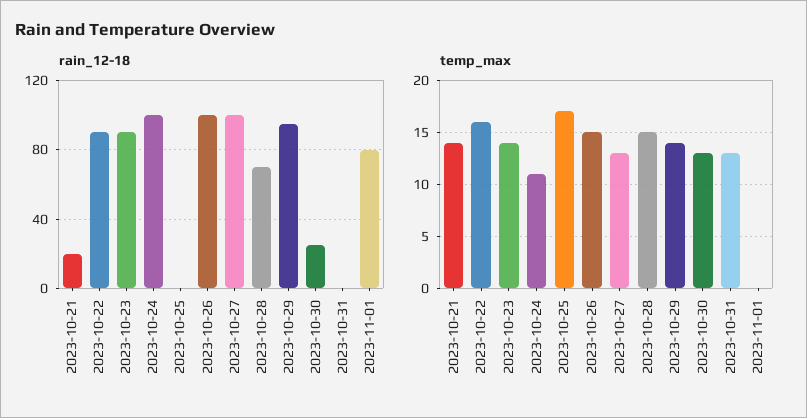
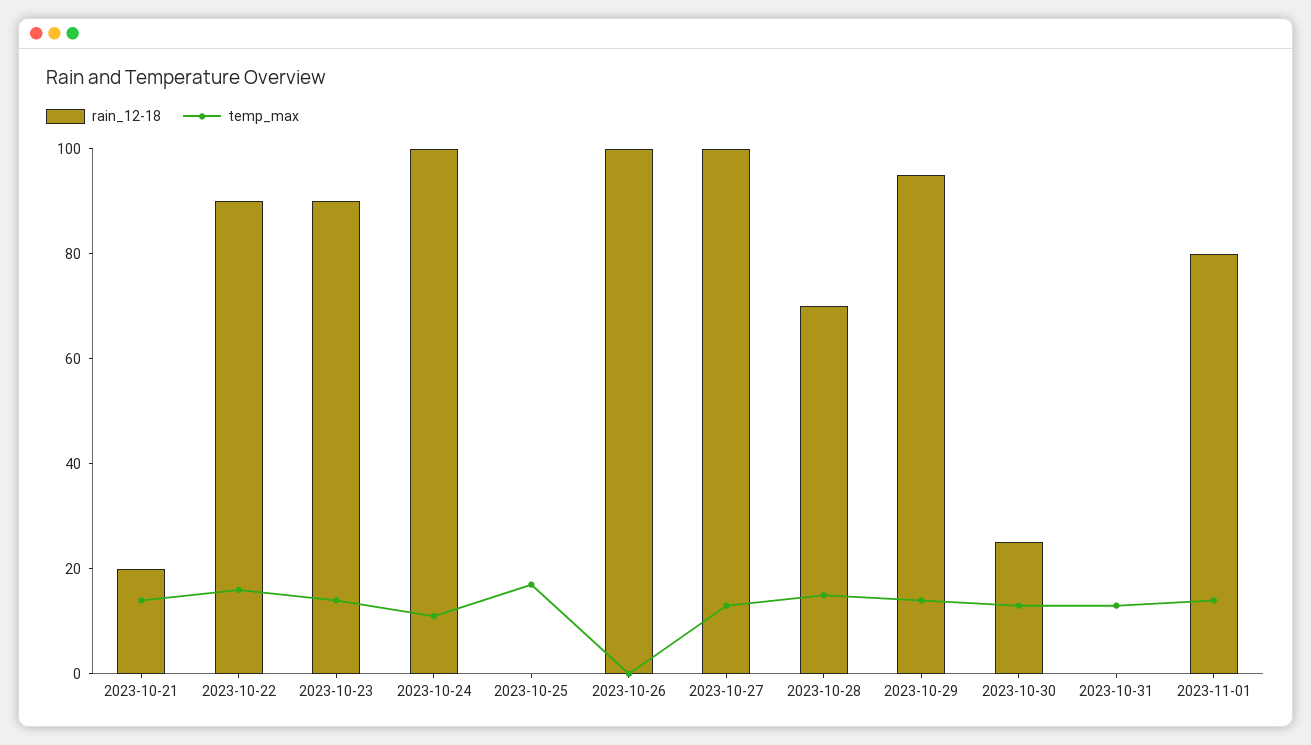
temp_max, 2023-10-26: 15 -> 0
temp_max, 2023-11-01: 0 -> 15

